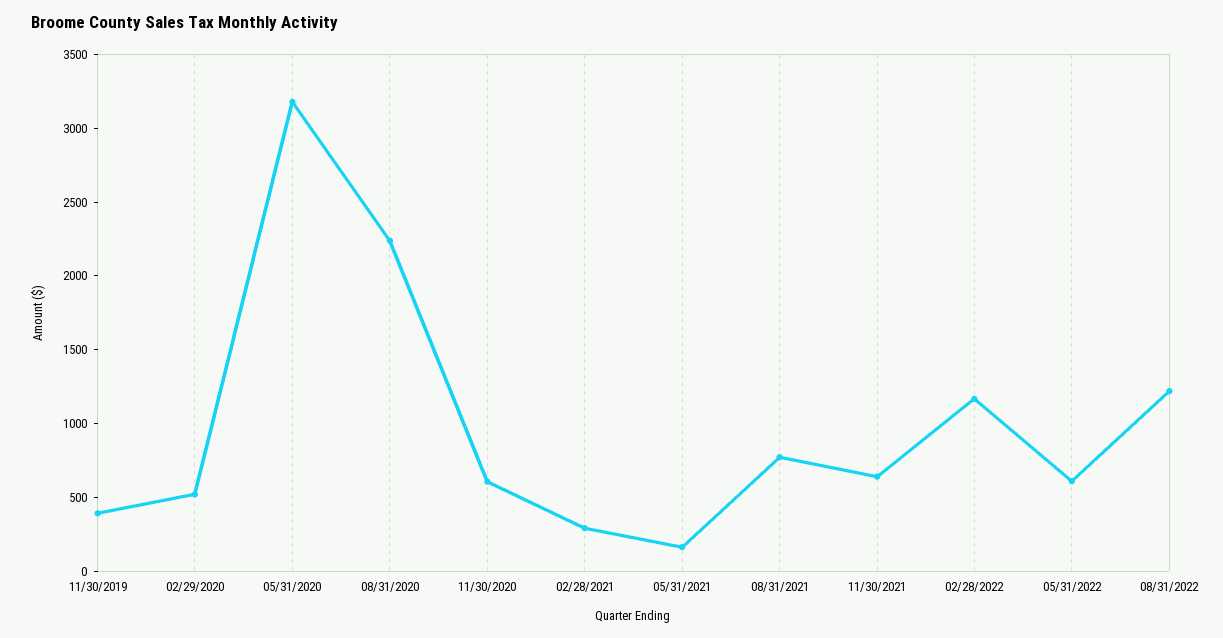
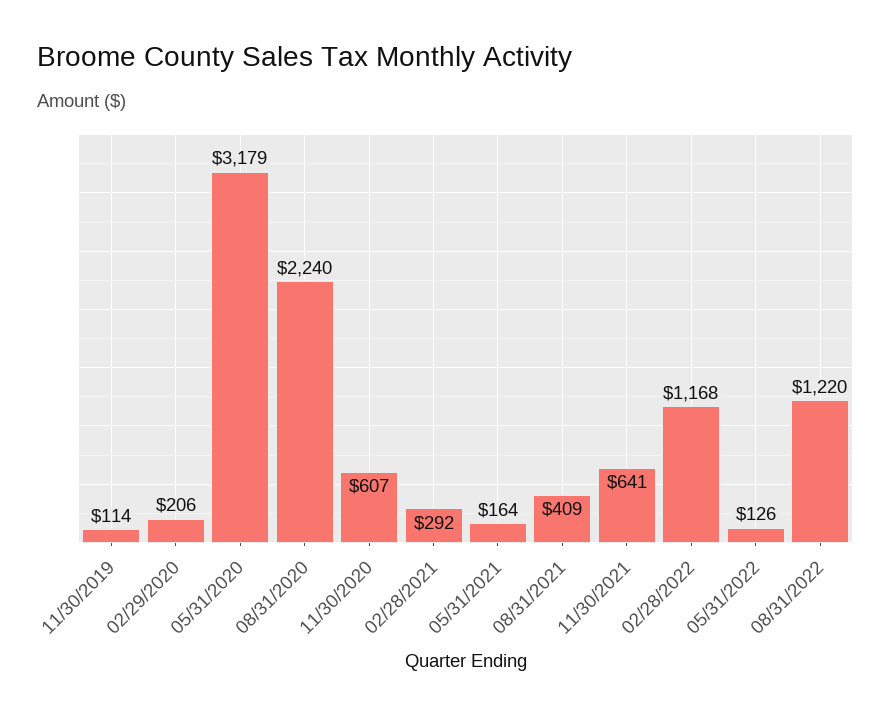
11/30/2019: 400 -> 114
02/29/2020: 500 -> 206
08/31/2021: 800 -> 409
05/31/2022: 600 -> 126

